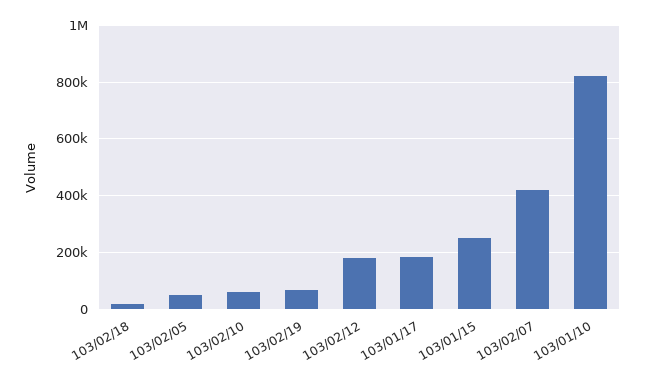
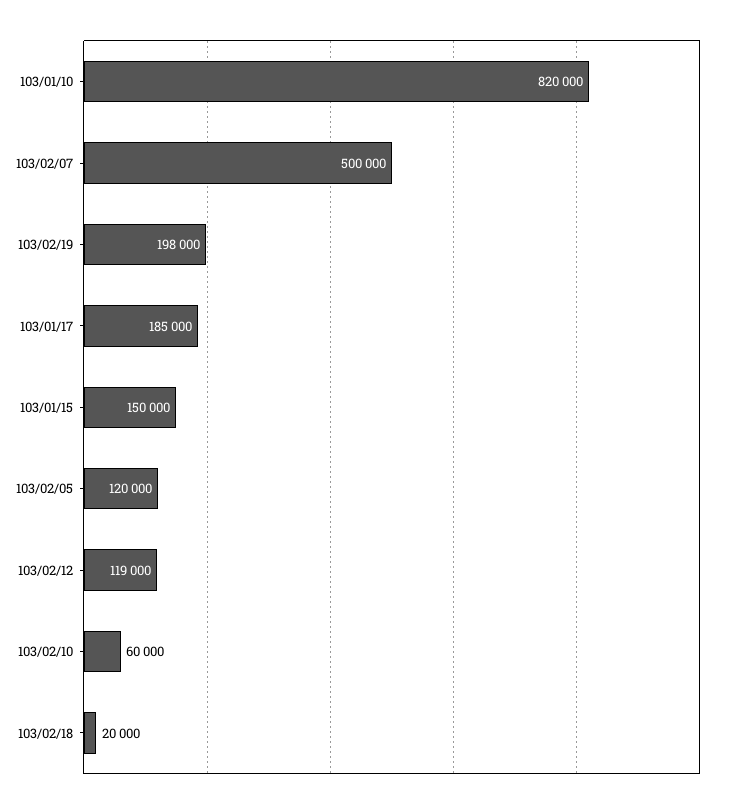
103/02/05: 50000 -> 120000
103/02/19: 75000 -> 198000
103/02/12: 175000 -> 119000
103/01/15: 250000 -> 150000
103/02/07: 425000 -> 500000

